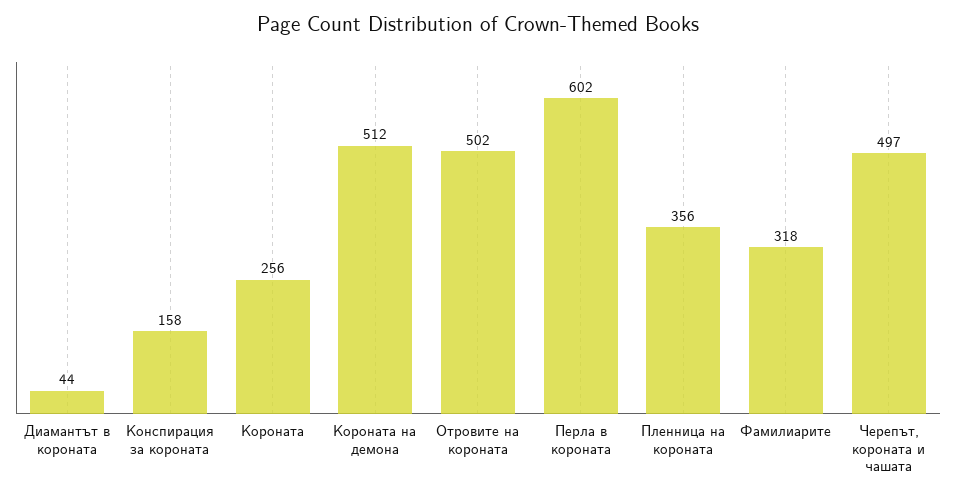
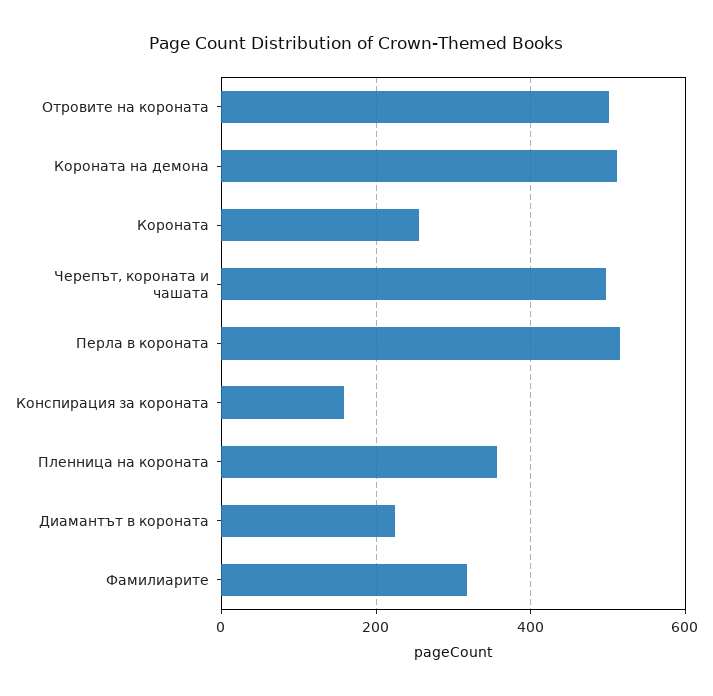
Диамантът в короната: 44 -> 220
Перла в короната: 602 -> 520

